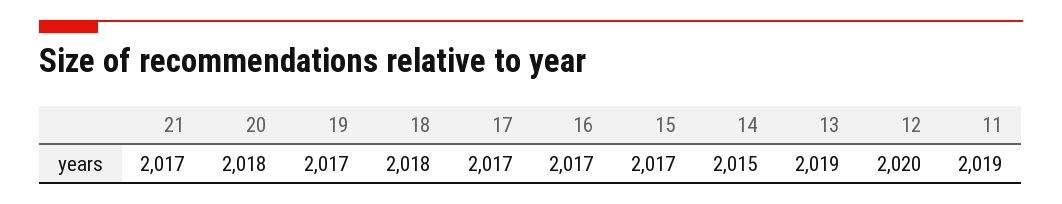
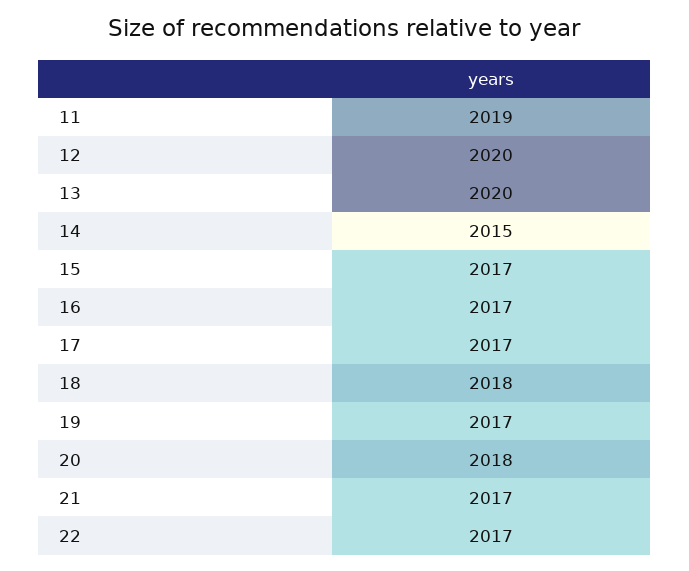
13: 2019 -> 2020
22: none -> 2017

